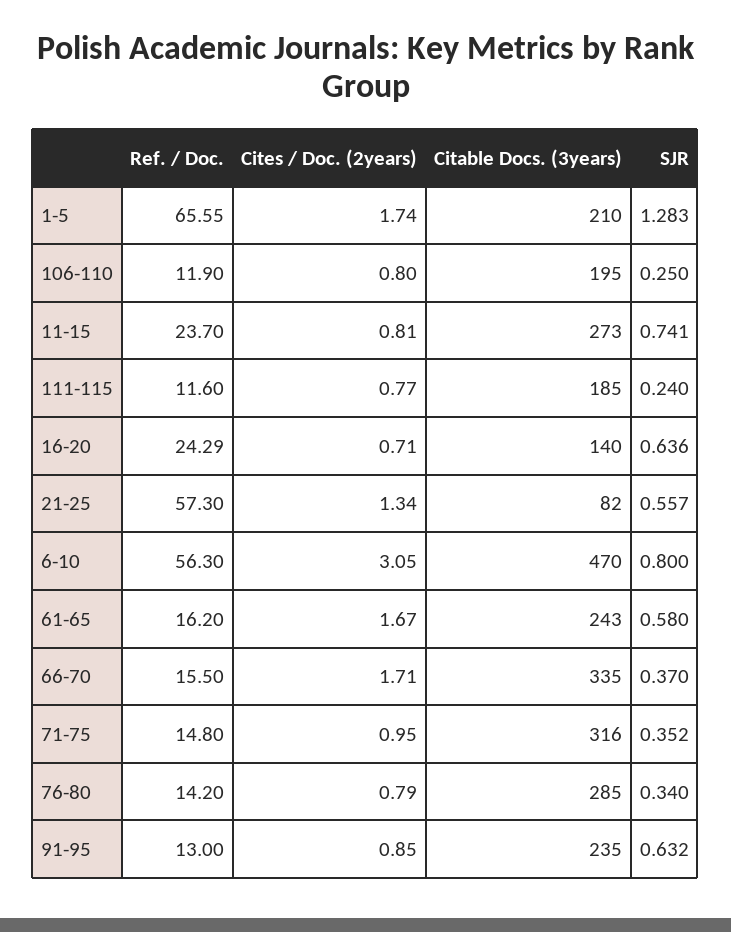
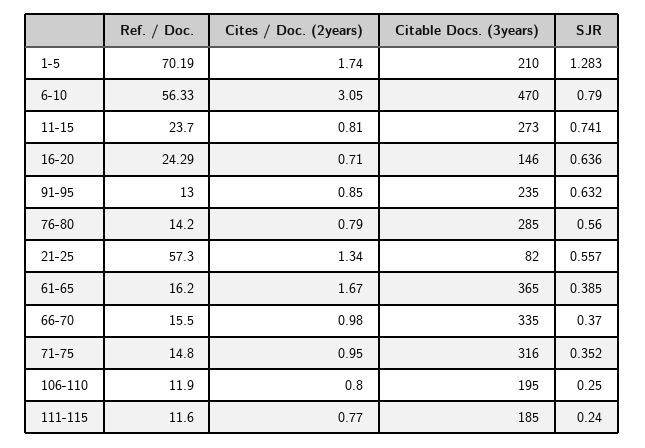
Ref. / Doc., 1-5: 65.55 -> 70.19
Citable Docs. (3years), 16-20: 140 -> 146
Ref. / Doc., 6-10: 56.3 -> 56.33
SJR, 6-10: 0.8 -> 0.79
Citable Docs. (3years), 61-65: 243 -> 365
SJR, 61-65: 0.58 -> 0.385
Cites / Doc. (2years), 66-70: 1.71 -> 0.98
SJR, 76-80: 0.34 -> 0.56

